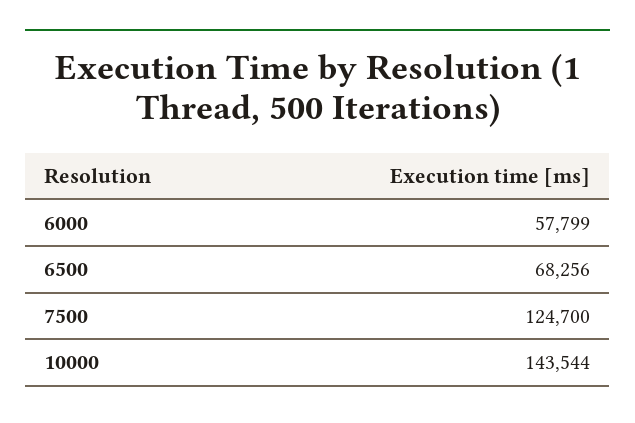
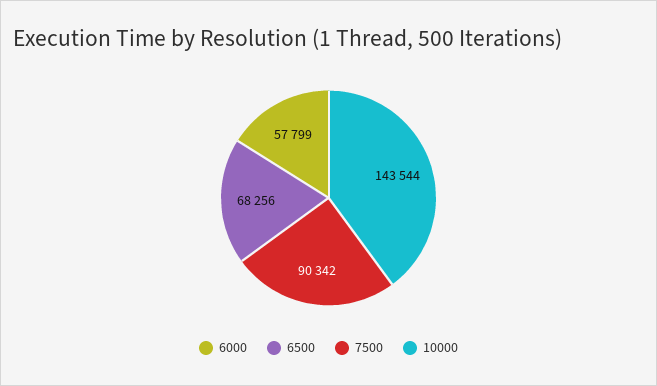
7500: 124700 -> 90342

